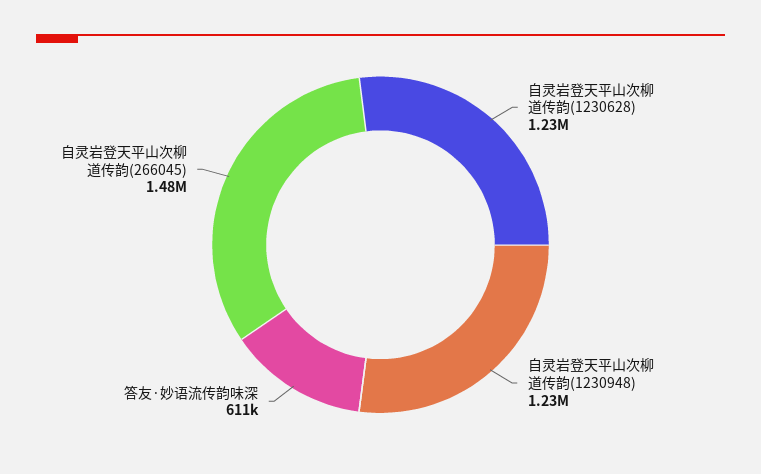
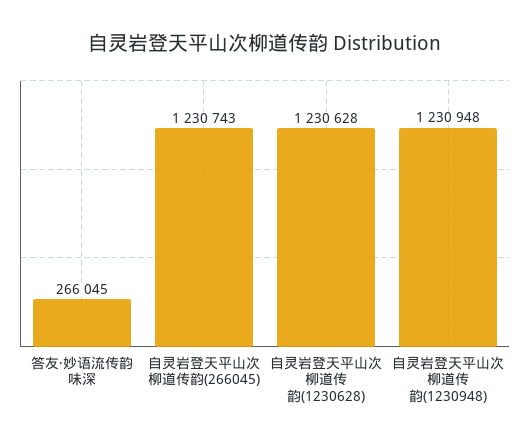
答友·妙语流传韵味深: 611000 -> 266045
自灵岩登天平山次柳道传韵(266045): 1480000 -> 1230743

